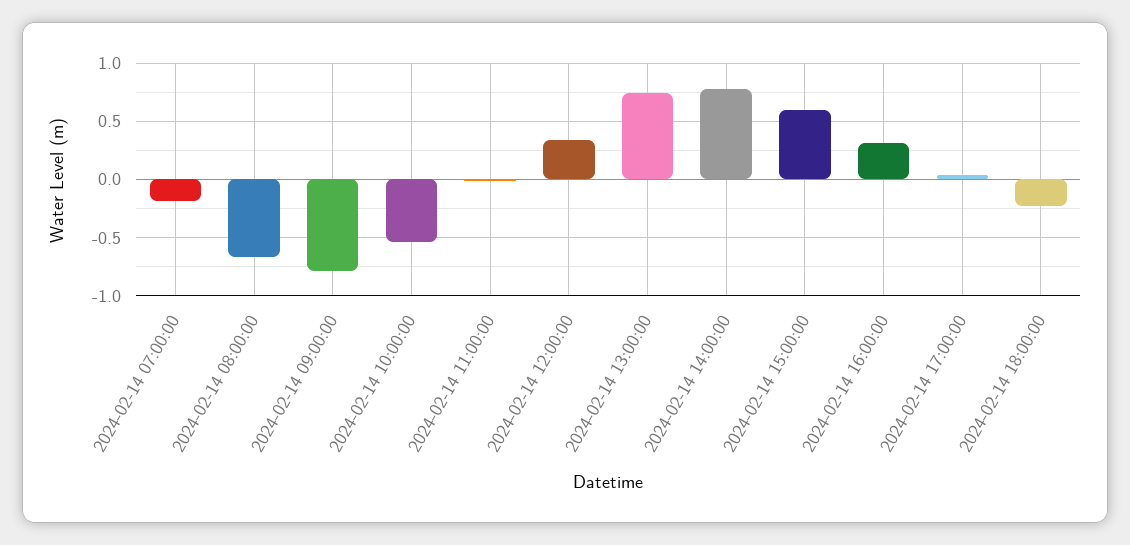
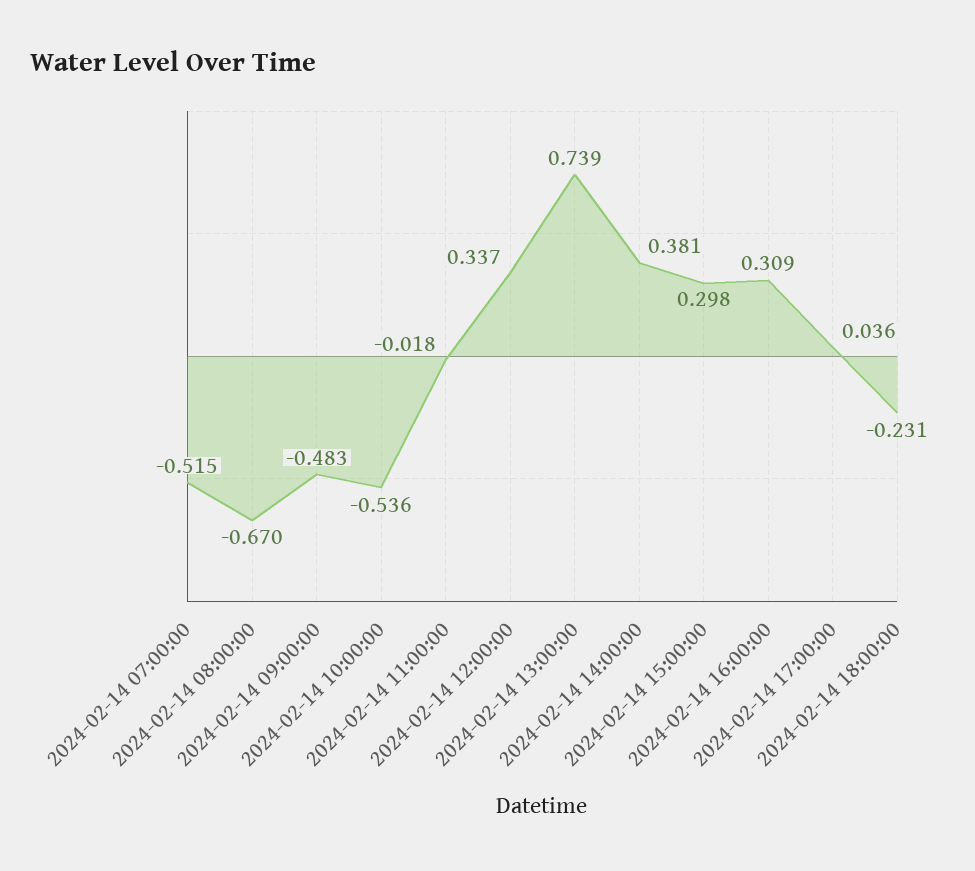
2024-02-14 07:00:00: -0.2 -> -0.515
2024-02-14 09:00:00: -0.8 -> -0.483
2024-02-14 14:00:00: 0.8 -> 0.381
2024-02-14 15:00:00: 0.6 -> 0.298

